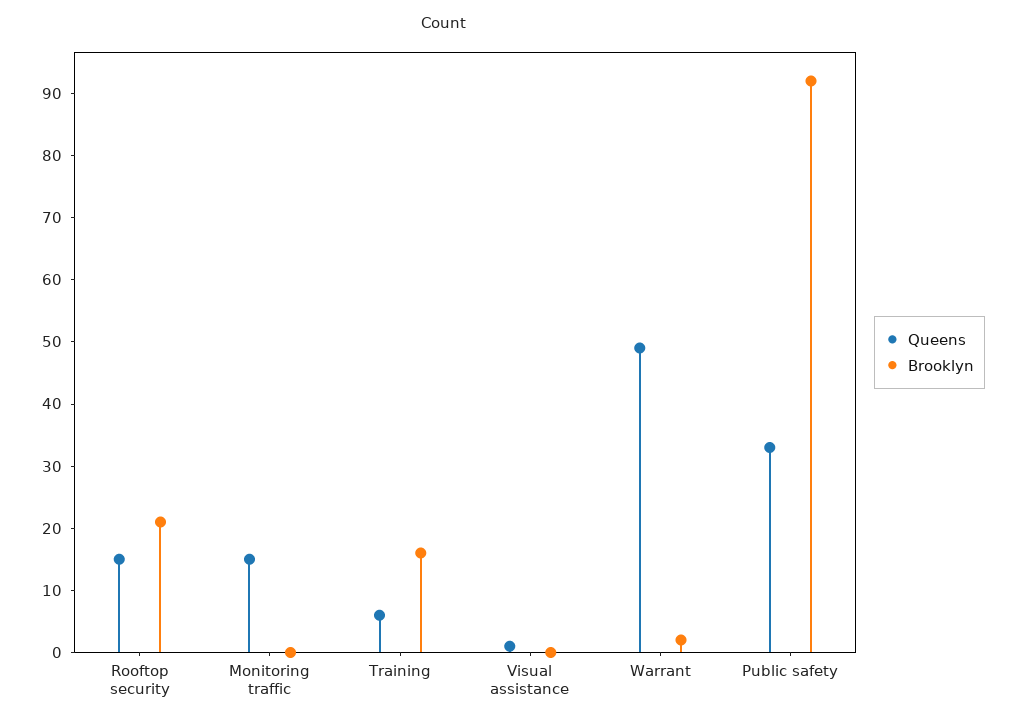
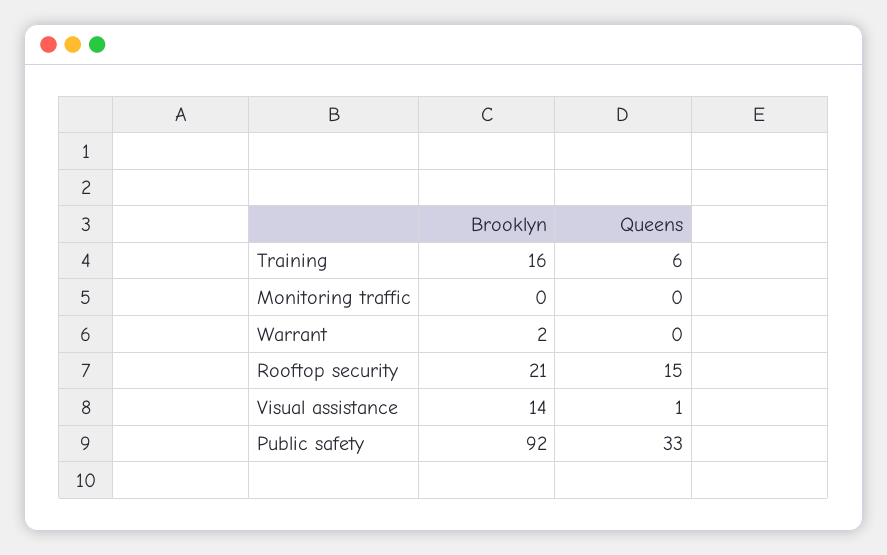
Queens, Monitoring traffic: 15 -> 0
Brooklyn, Visual assistance: 0 -> 14
Queens, Warrant: 50 -> 0

